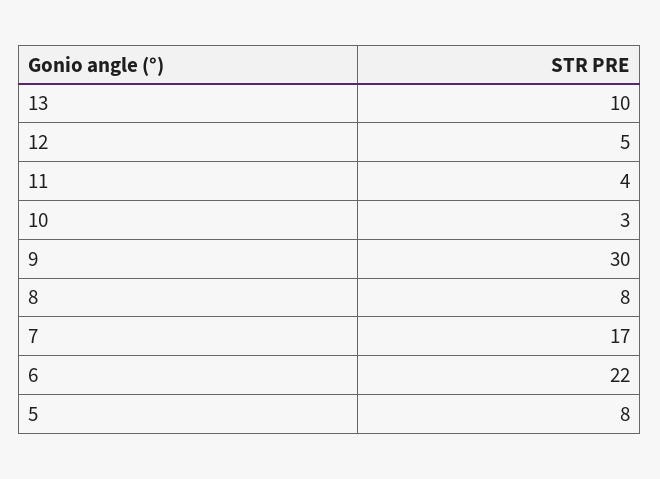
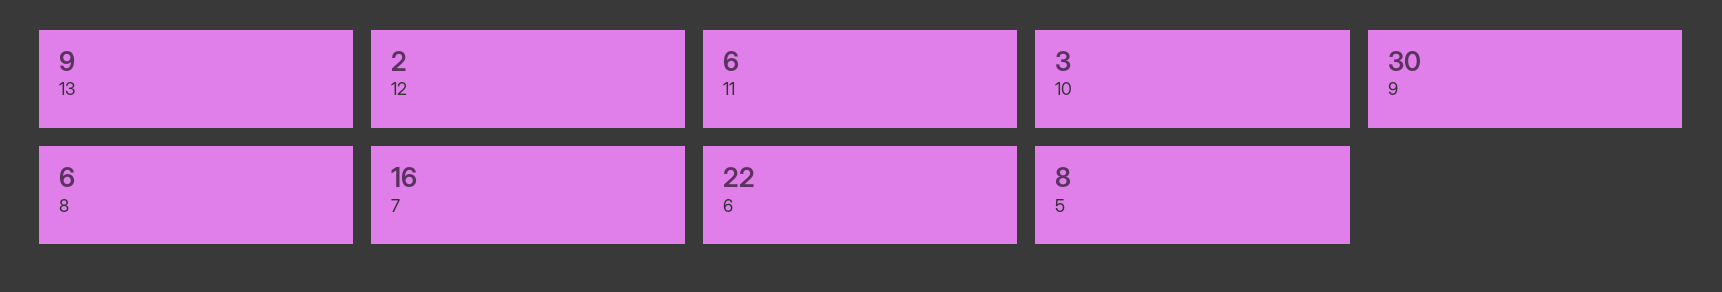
13: 10 -> 9
12: 5 -> 2
11: 4 -> 6
8: 8 -> 6
7: 17 -> 16

